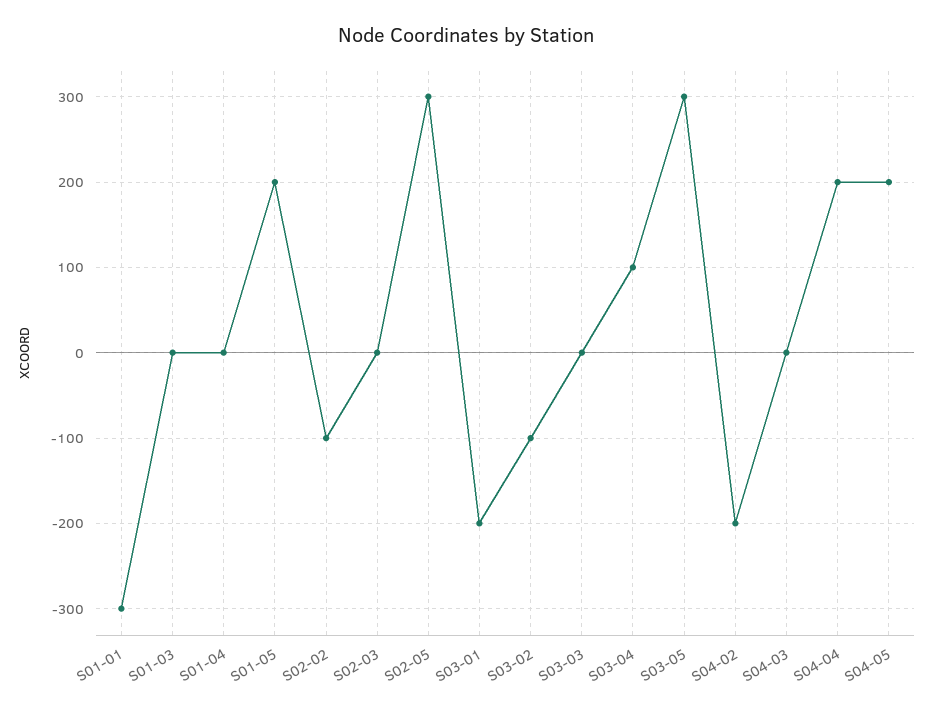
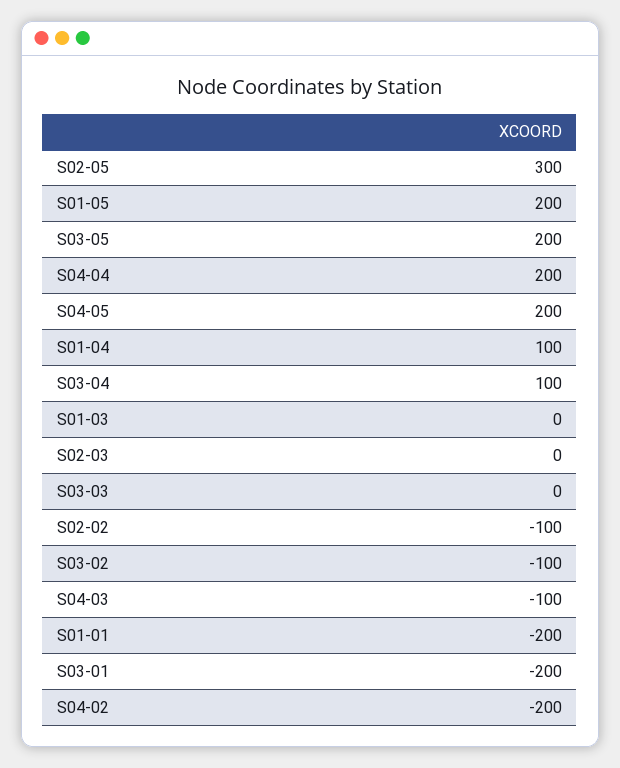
S01-01: -300 -> -200
S01-04: 0 -> 100
S03-05: 300 -> 200
S04-03: 0 -> -100

